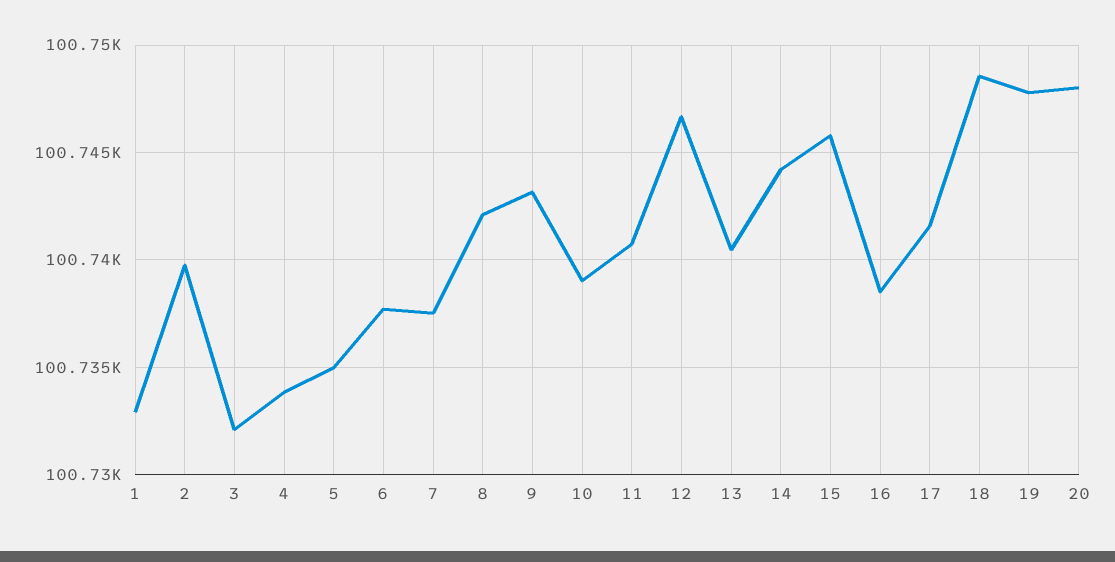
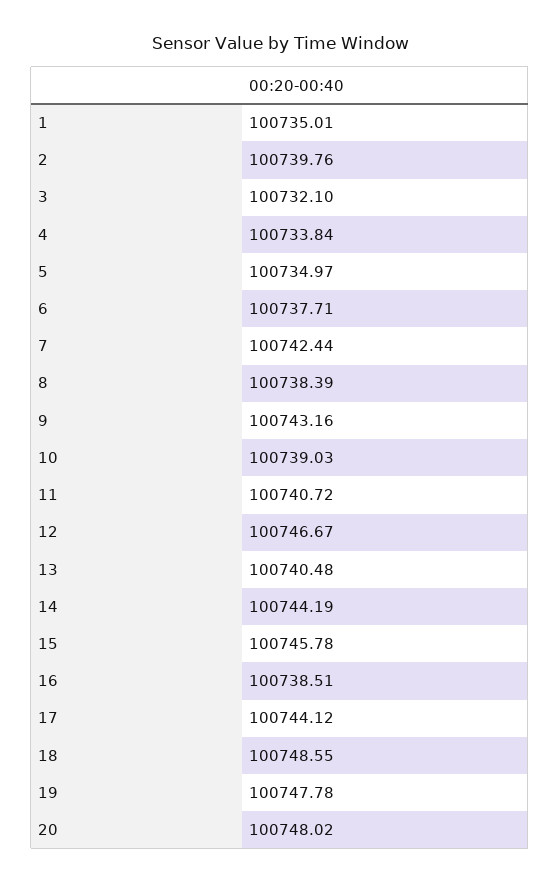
1: 100733 -> 100735.01
7: 100737.5 -> 100742.44
8: 100742 -> 100738.39
17: 100741.5 -> 100744.12

